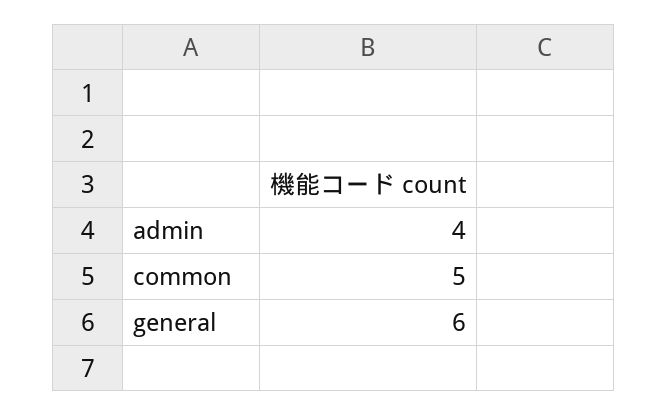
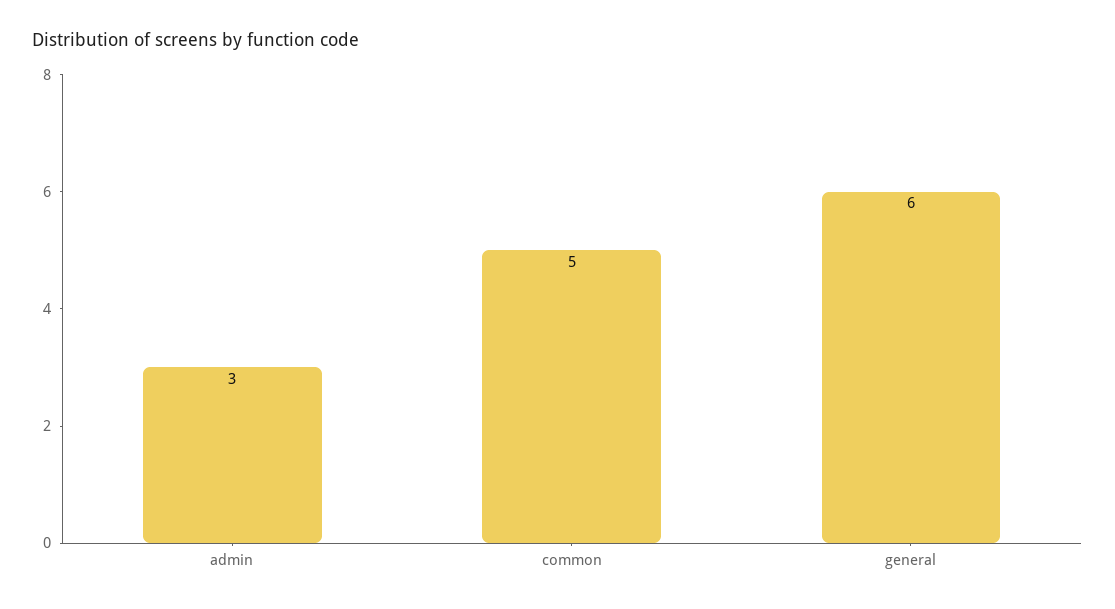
admin: 4 -> 3

